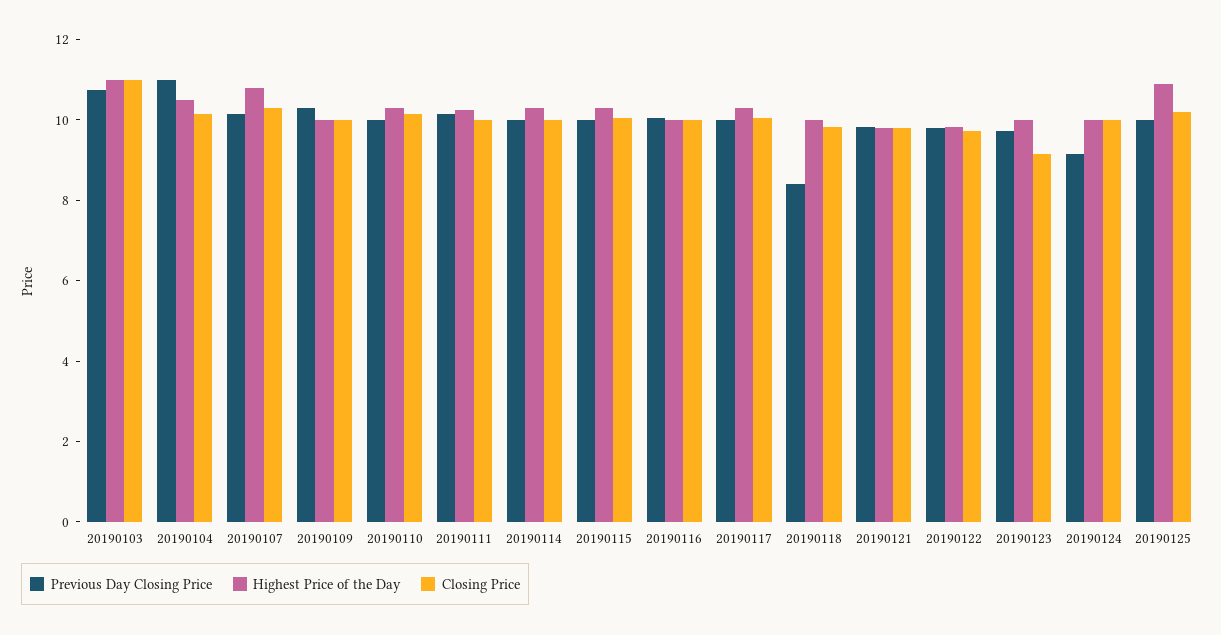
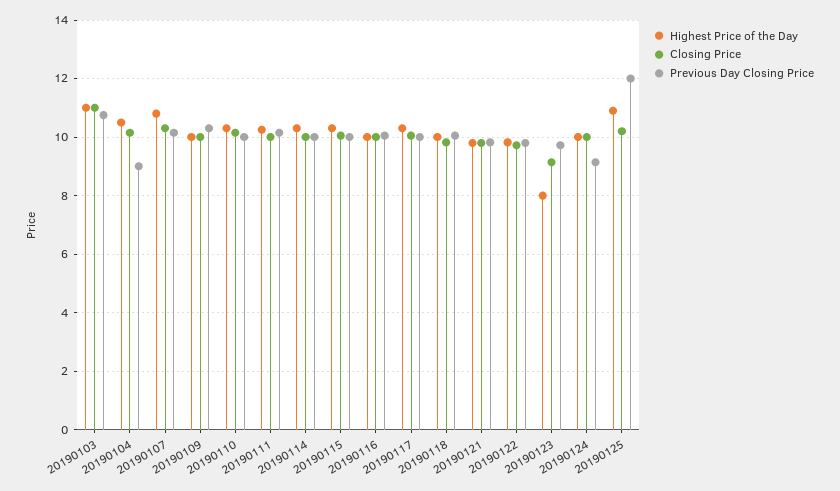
Previous Day Closing Price, 20190104: 11 -> 9
Previous Day Closing Price, 20190118: 8.5 -> 10
Highest Price of the Day, 20190123: 10 -> 8
Previous Day Closing Price, 20190125: 10 -> 12

